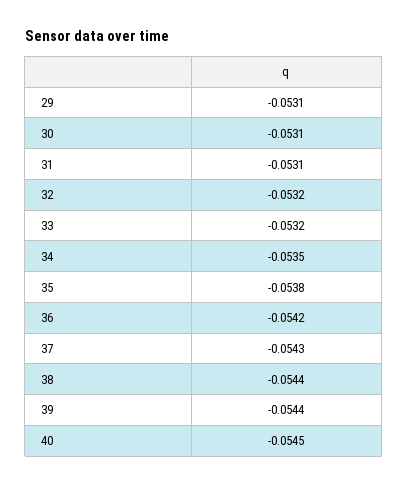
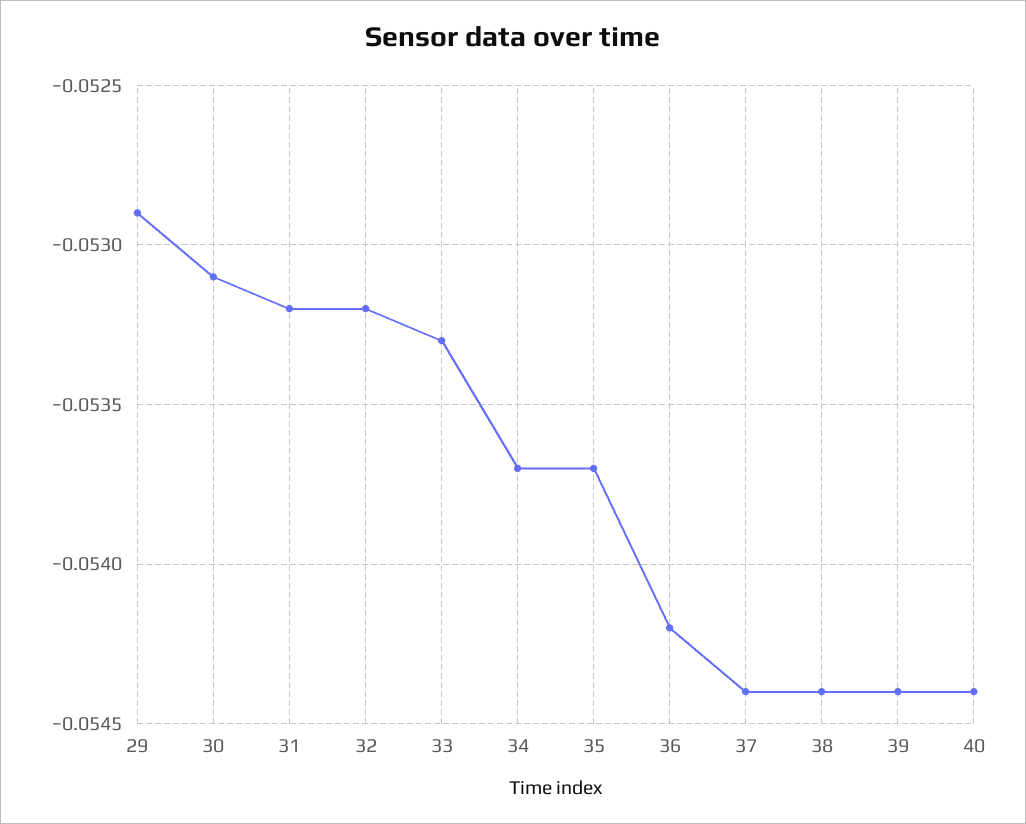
29: -0.0531 -> -0.0529
31: -0.0531 -> -0.0532
33: -0.0532 -> -0.0533
34: -0.0535 -> -0.0537
35: -0.0538 -> -0.0537
37: -0.0543 -> -0.0544
40: -0.0545 -> -0.0544

